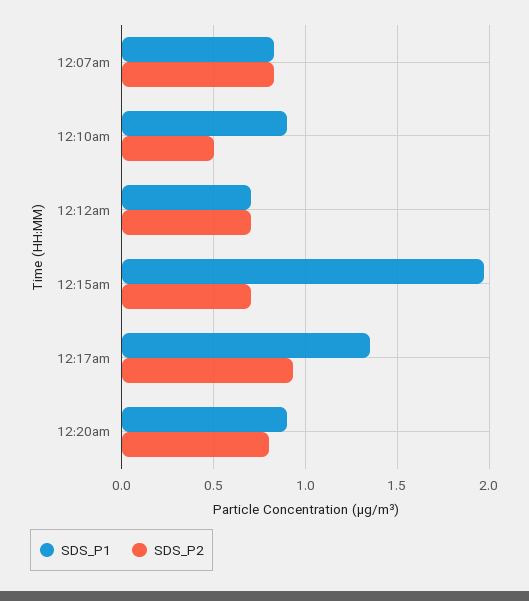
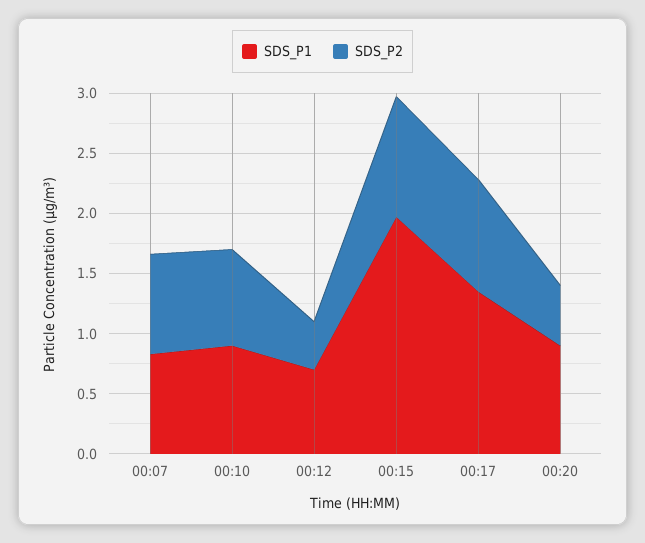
SDS_P2, 12:10am: 0.5 -> 0.8
SDS_P2, 12:12am: 0.7 -> 0.4
SDS_P2, 12:15am: 0.7 -> 1
SDS_P2, 12:20am: 0.8 -> 0.5

